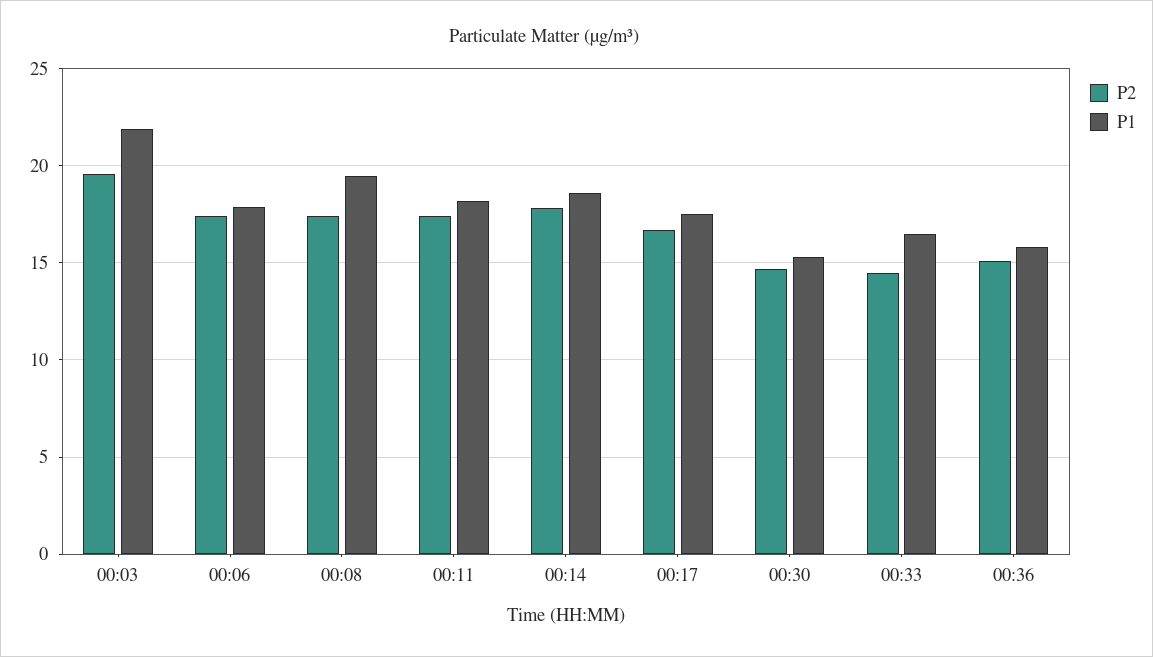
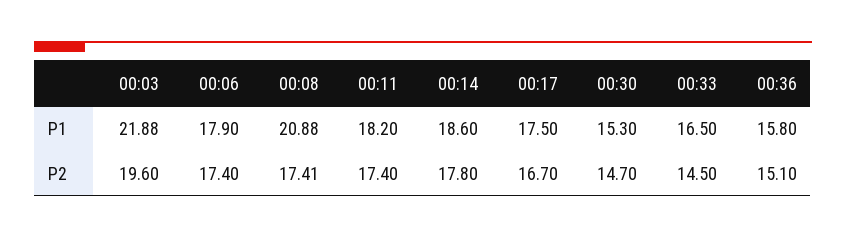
P1, 00:08: 19.5 -> 20.88

